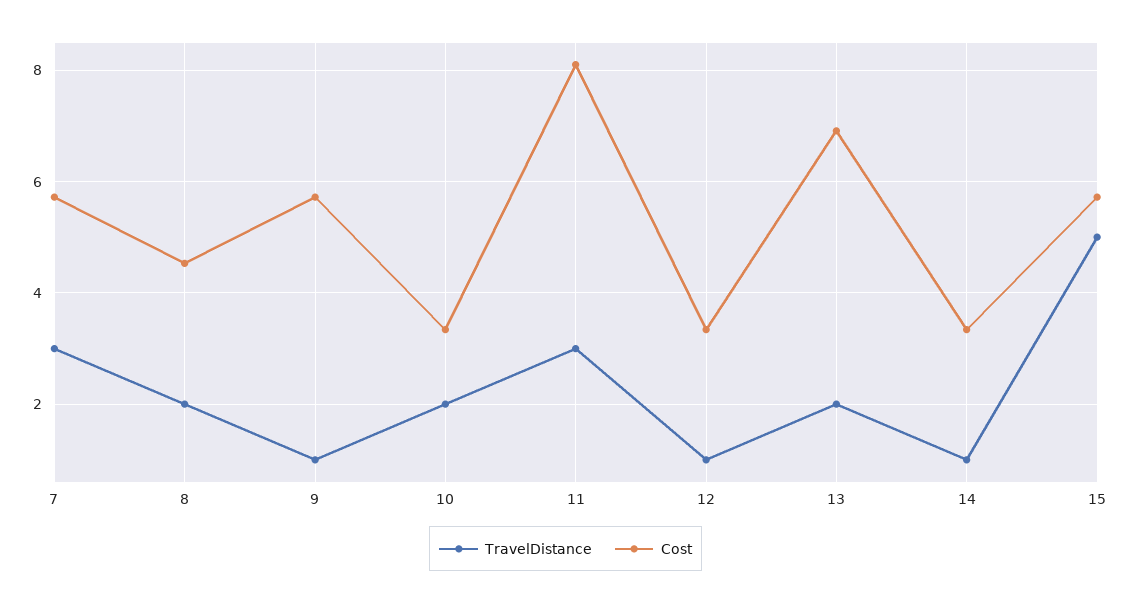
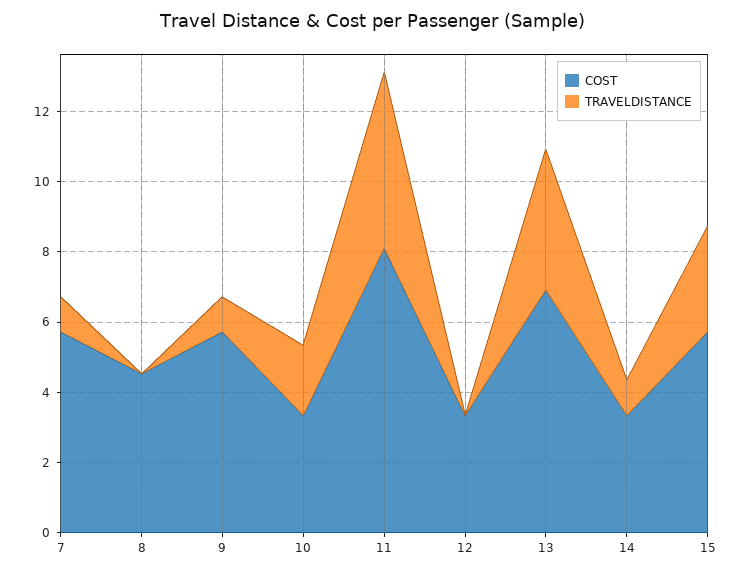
TravelDistance, 7: 3 -> 1
TravelDistance, 8: 2 -> 0
TravelDistance, 11: 3 -> 5
TravelDistance, 12: 1 -> 0
TravelDistance, 13: 2 -> 4
TravelDistance, 15: 5 -> 3

